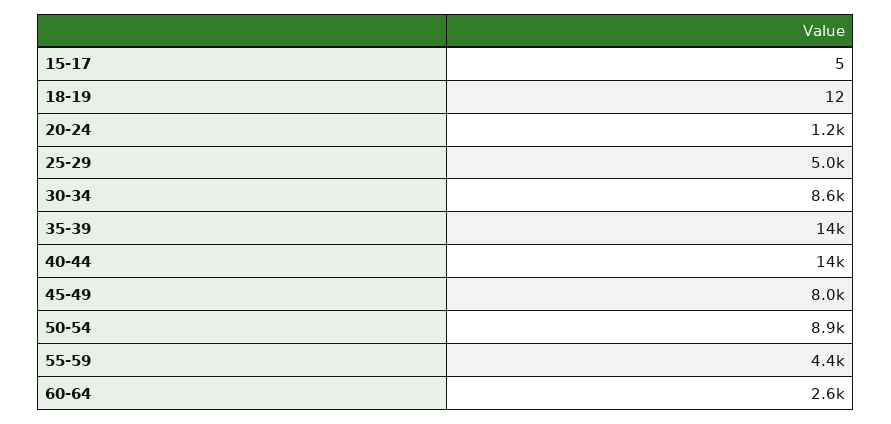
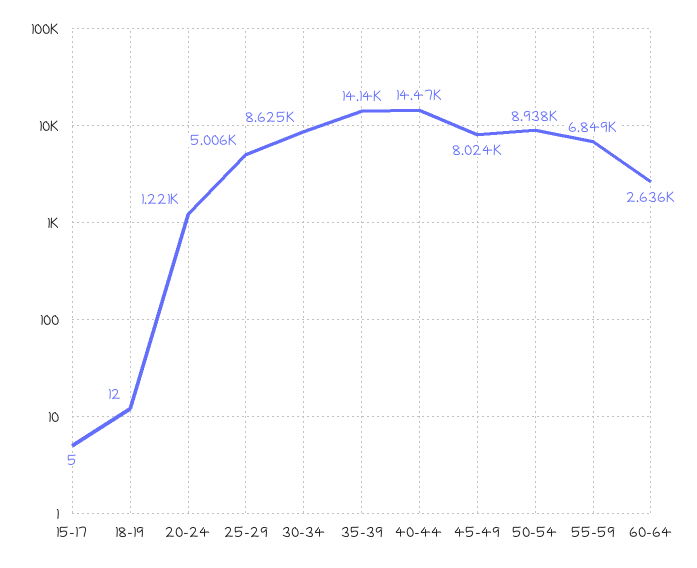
55-59: 4400 -> 6849

